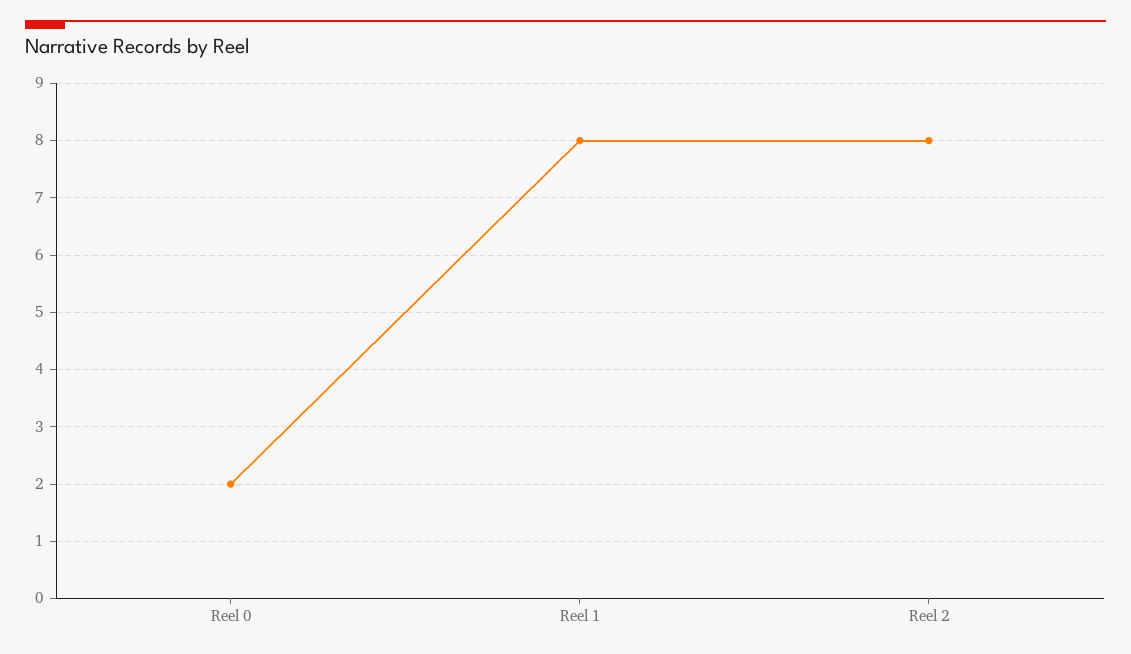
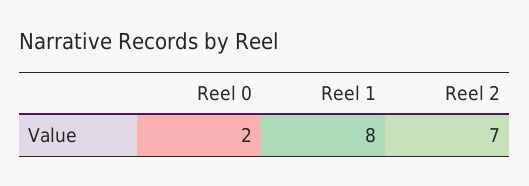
Reel 2: 8 -> 7

